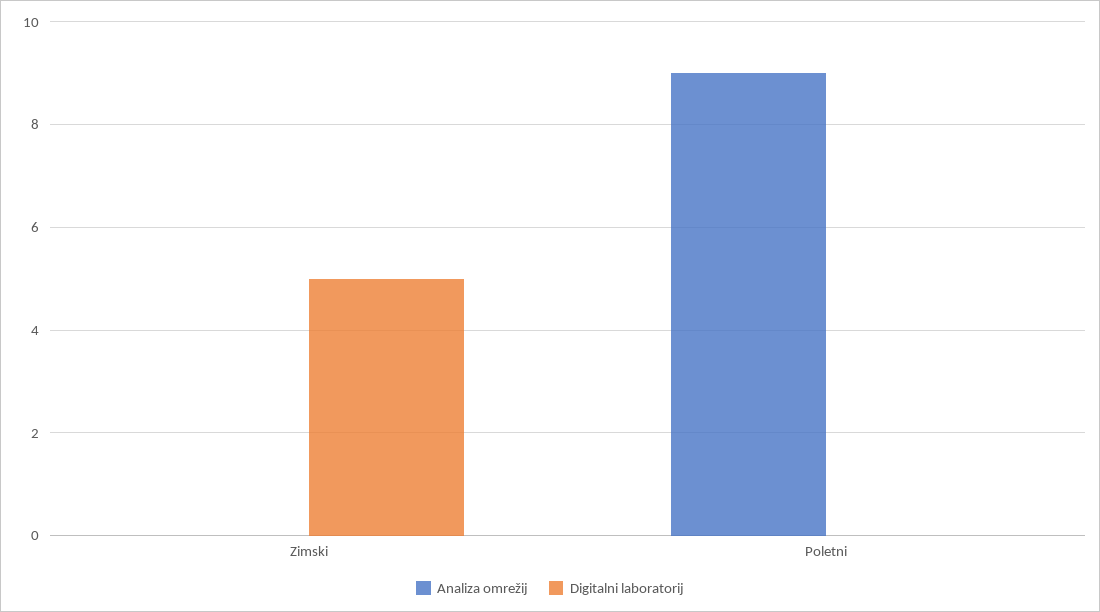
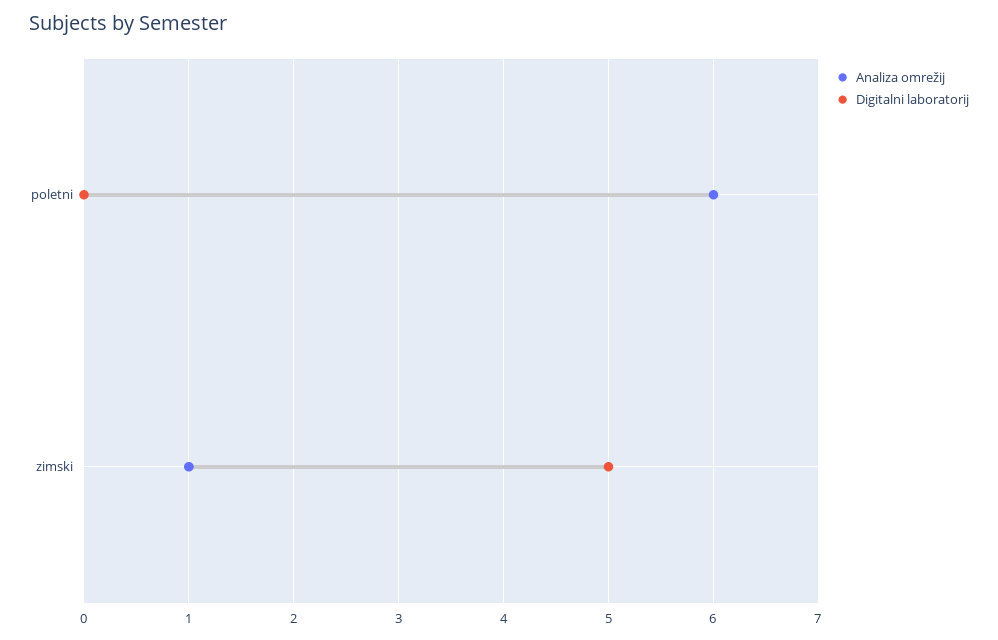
Analiza omrežij, Zimski: 0 -> 1
Analiza omrežij, Poletni: 9 -> 6

